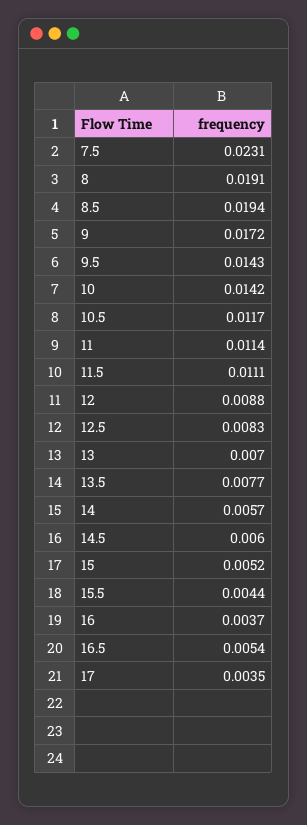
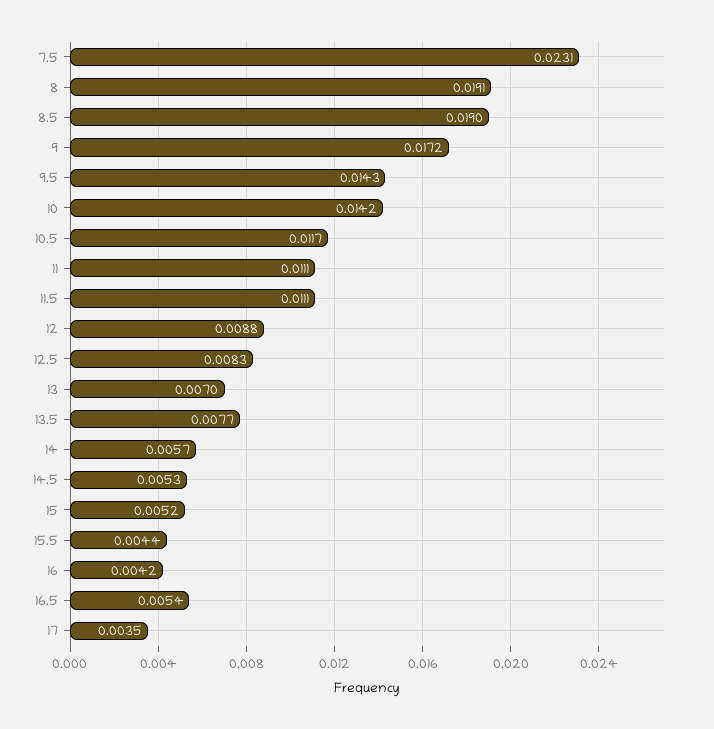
8.5: 0.0194 -> 0.019
11: 0.0114 -> 0.0111
14.5: 0.006 -> 0.0053
16: 0.0037 -> 0.0042

